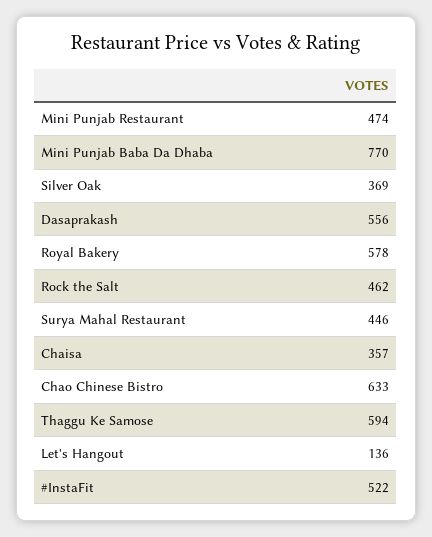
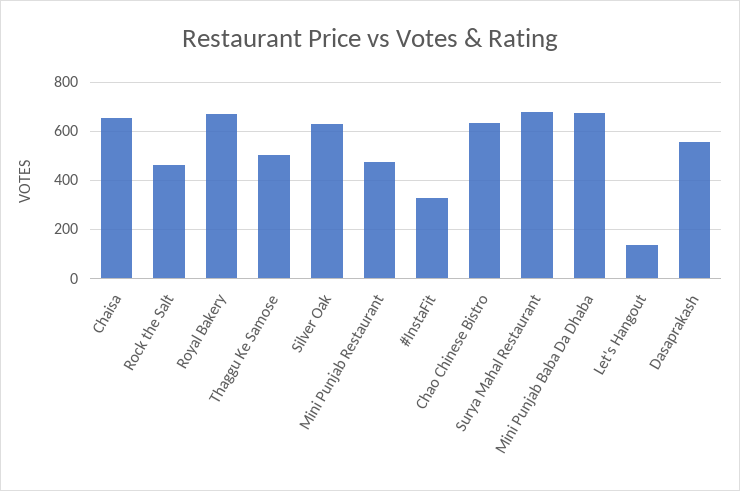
Mini Punjab Baba Da Dhaba: 770 -> 675
Silver Oak: 369 -> 625
Royal Bakery: 578 -> 675
Surya Mahal Restaurant: 446 -> 675
Chaisa: 357 -> 650
Thaggu Ke Samose: 594 -> 500
#InstaFit: 522 -> 325

